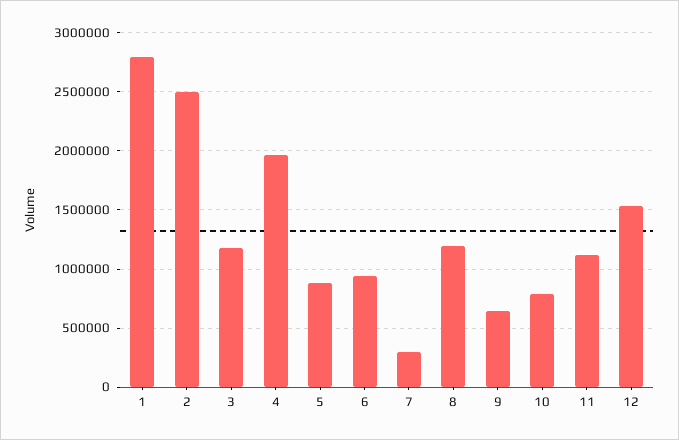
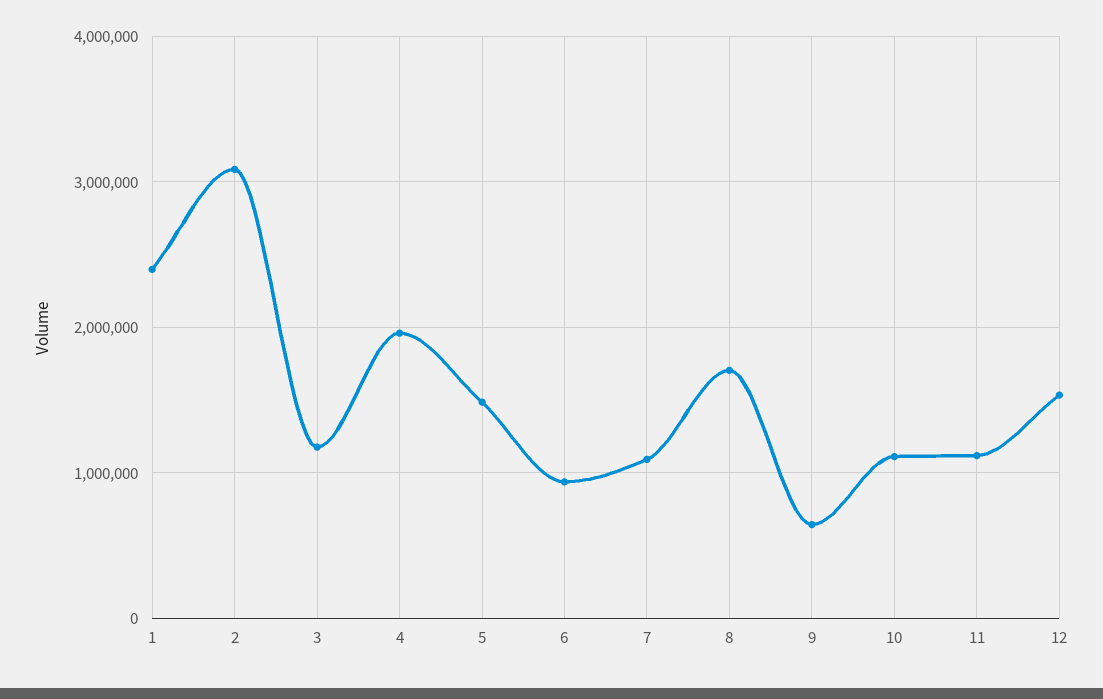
1: 2800000 -> 2400000
2: 2500000 -> 3100000
5: 900000 -> 1500000
7: 300000 -> 1100000
8: 1200000 -> 1700000
10: 800000 -> 1100000

